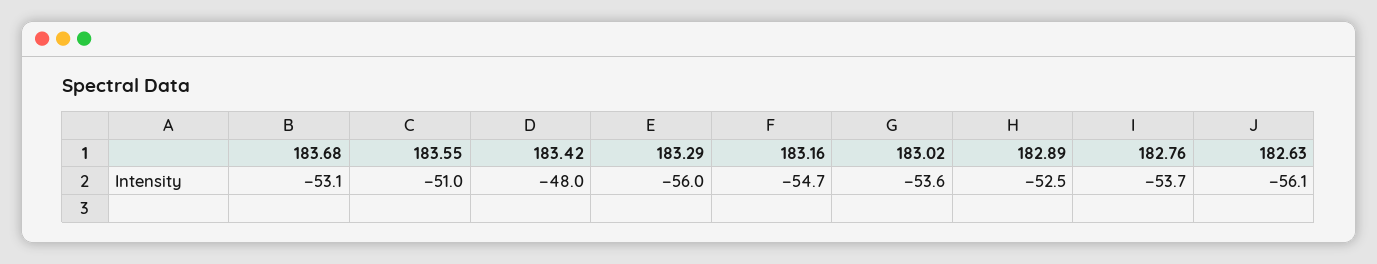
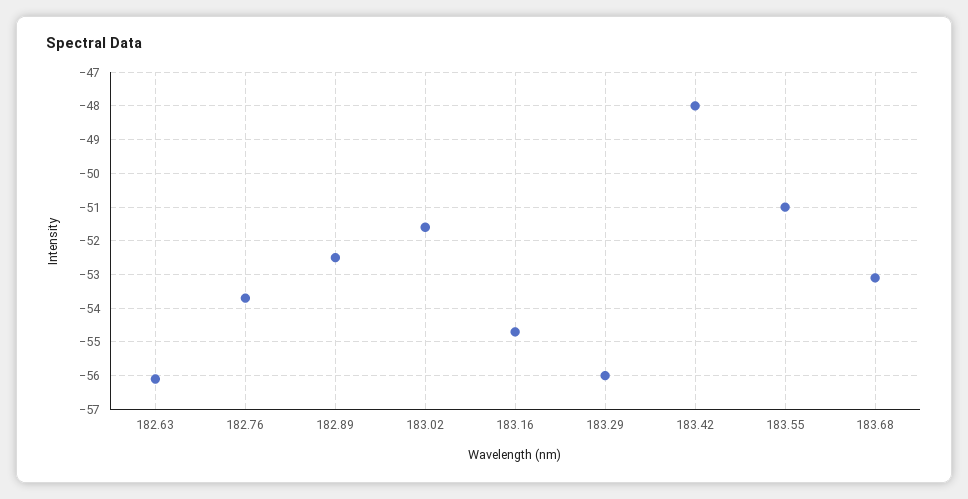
183.02: -53.6 -> -51.5

